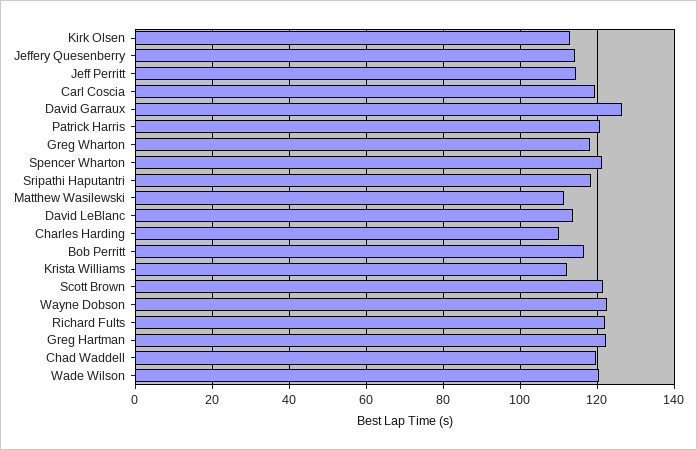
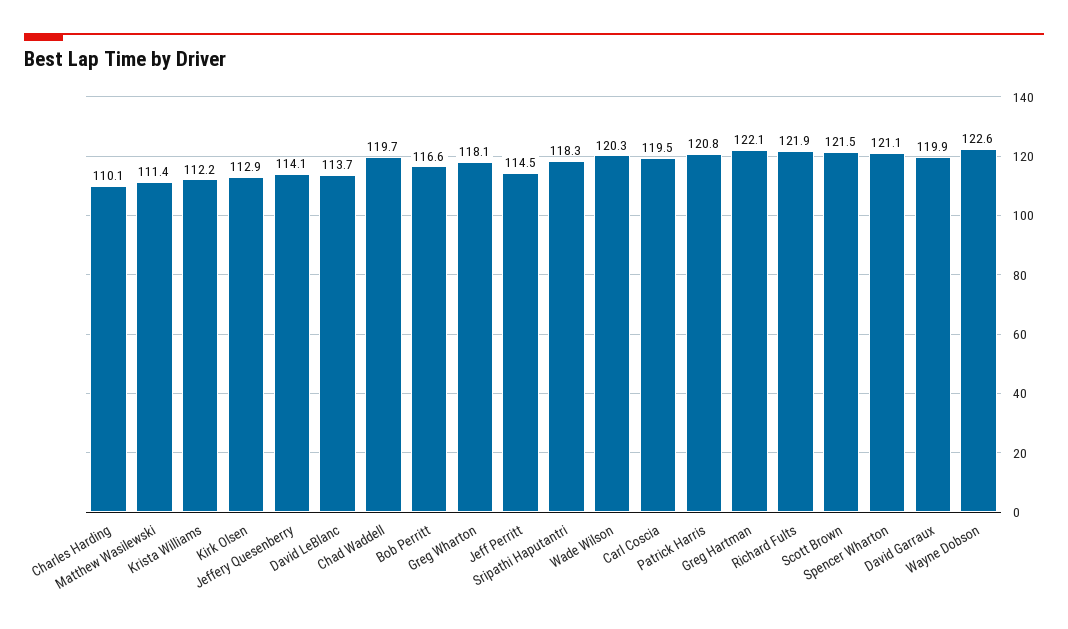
David Garraux: 126 -> 119.9

